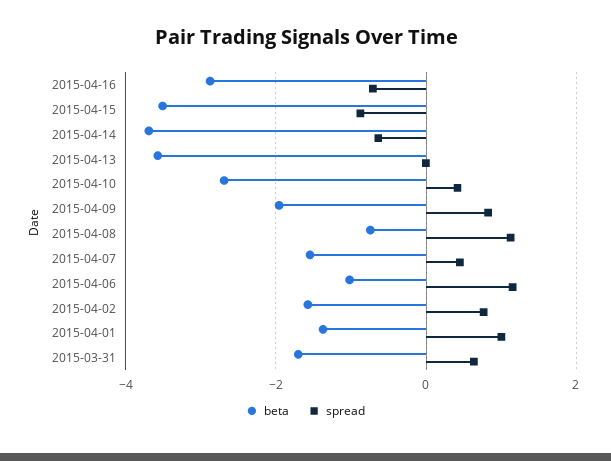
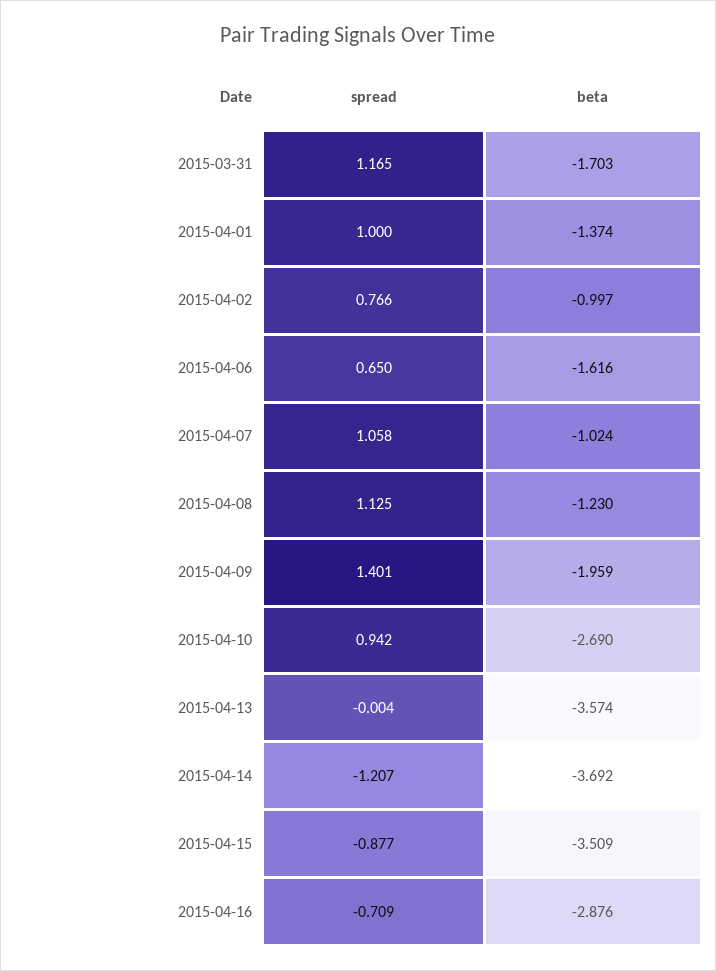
spread, 2015-04-14: -0.6 -> -1.207
spread, 2015-04-10: 0.4 -> 0.942
spread, 2015-04-09: 0.8 -> 1.401
beta, 2015-04-08: -0.8 -> -1.23
beta, 2015-04-07: -1.6 -> -1.024
spread, 2015-04-07: 0.4 -> 1.058
beta, 2015-04-06: -1 -> -1.616
spread, 2015-04-06: 1.2 -> 0.65
beta, 2015-04-02: -1.6 -> -0.997
spread, 2015-03-31: 0.6 -> 1.165

